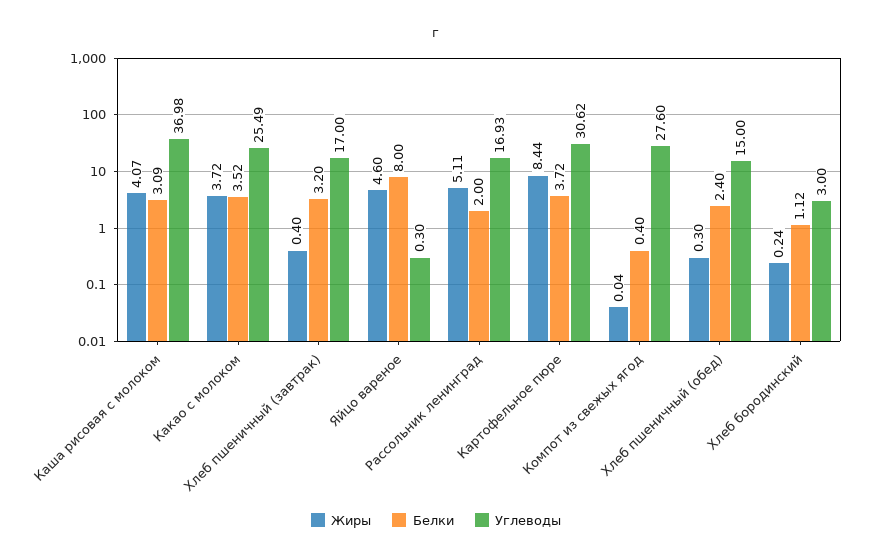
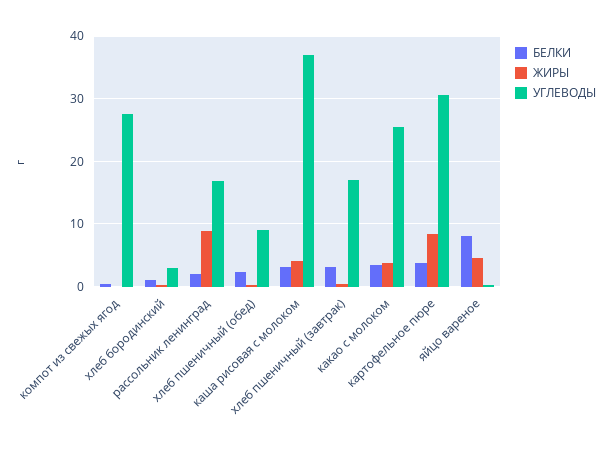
Жиры, Рассольник ленинград: 5.11 -> 9
Углеводы, Хлеб пшеничный (обед): 15 -> 9

